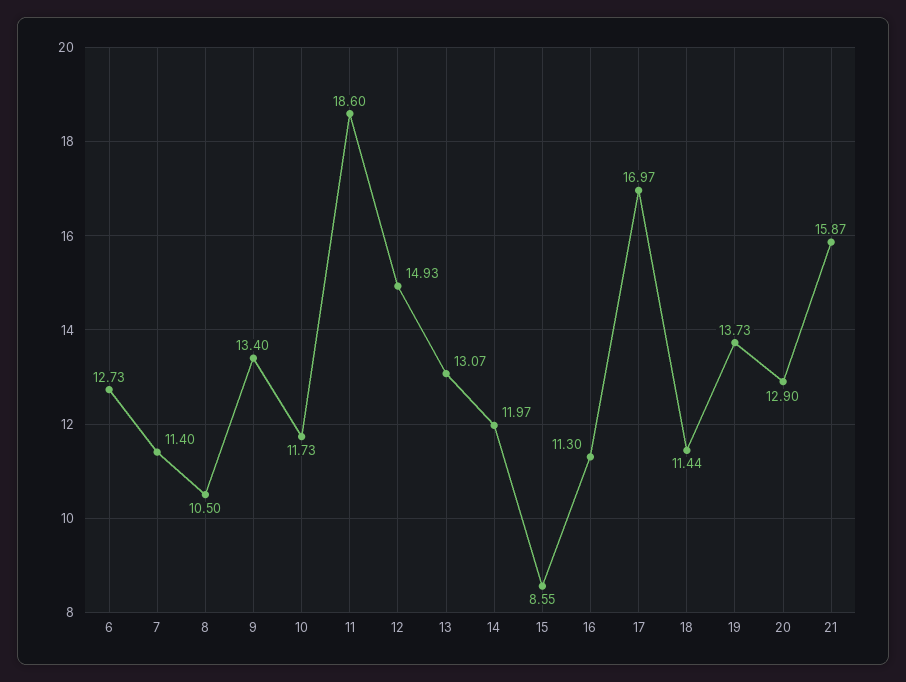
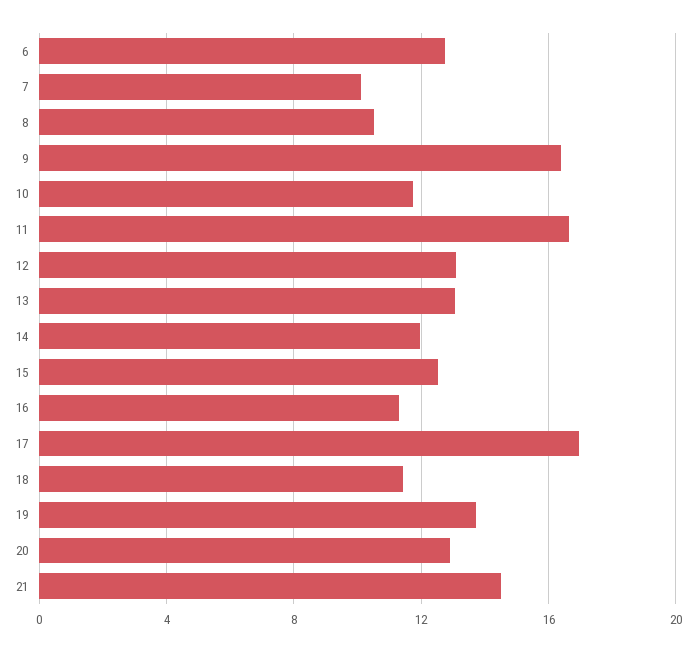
7: 11.4 -> 10
9: 13.4 -> 16.5
11: 18.6 -> 16.5
12: 14.93 -> 13
15: 8.55 -> 12.5
21: 15.87 -> 14.5

